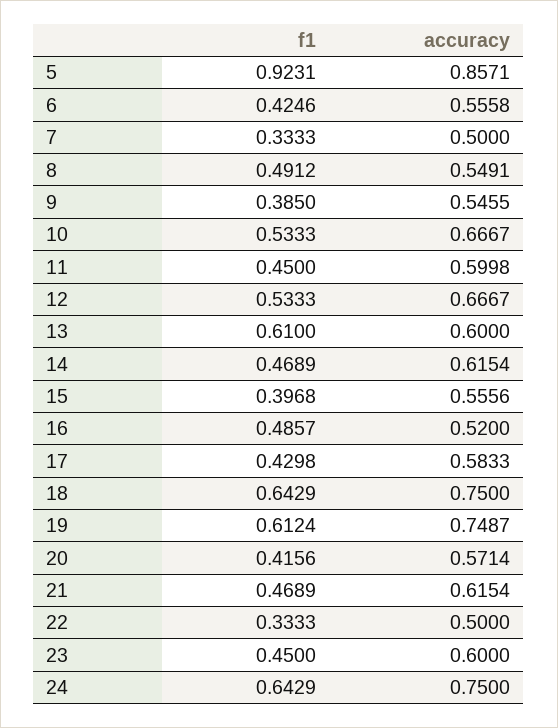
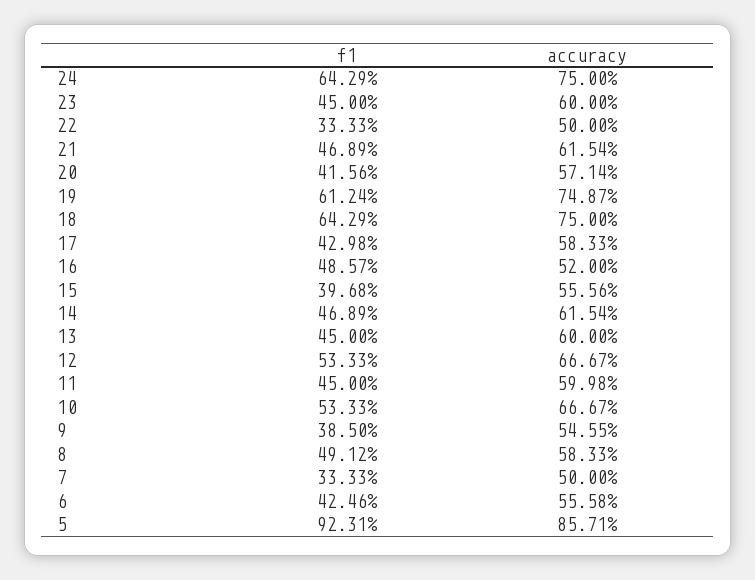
accuracy, 8: 0.5491 -> 0.5833
f1, 13: 0.61 -> 0.45

